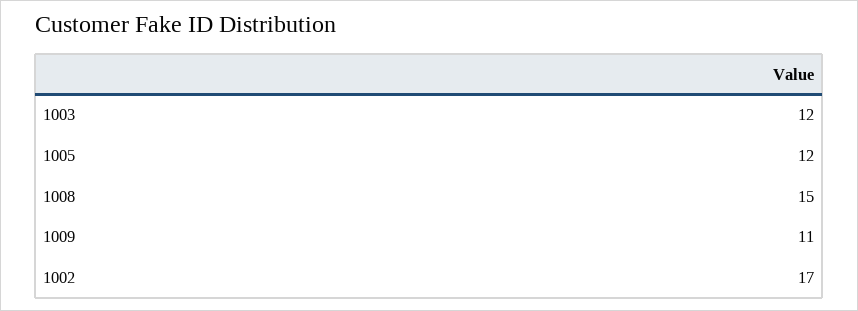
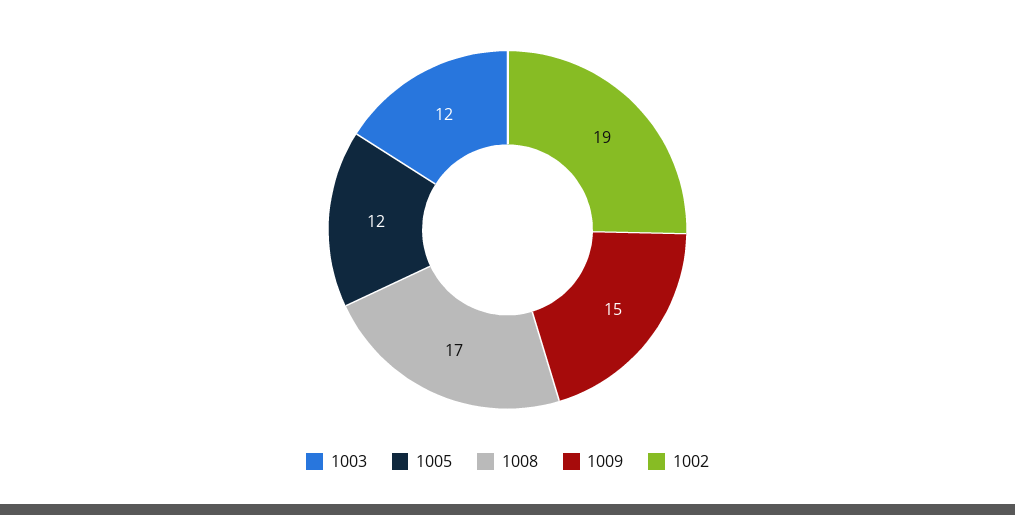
1008: 15 -> 17
1009: 11 -> 15
1002: 17 -> 19

